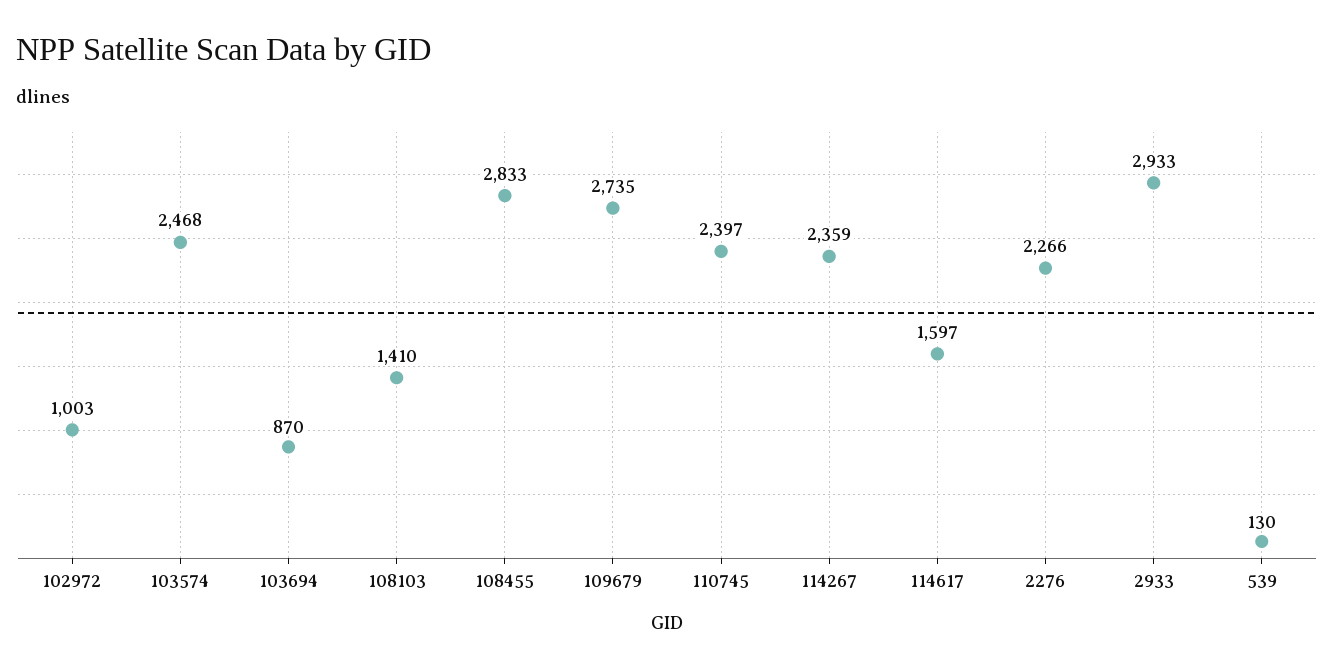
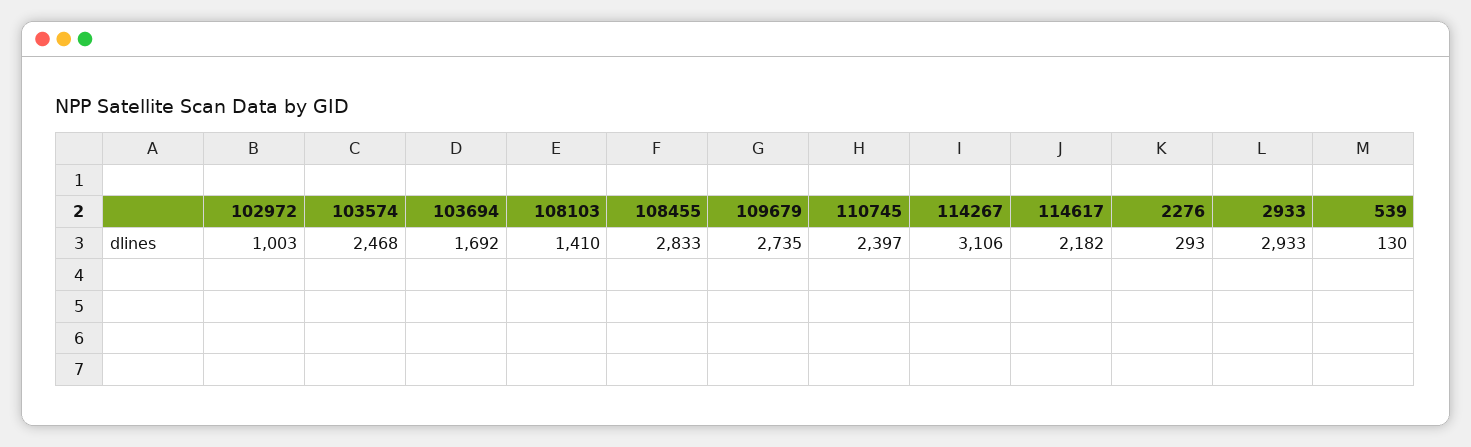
103694: 870 -> 1692
114267: 2359 -> 3106
114617: 1597 -> 2182
2276: 2266 -> 293

